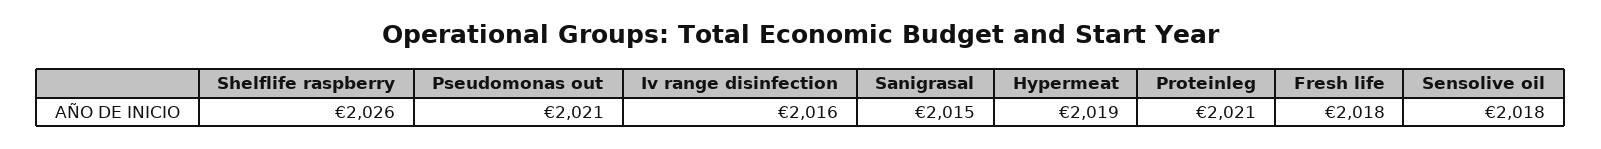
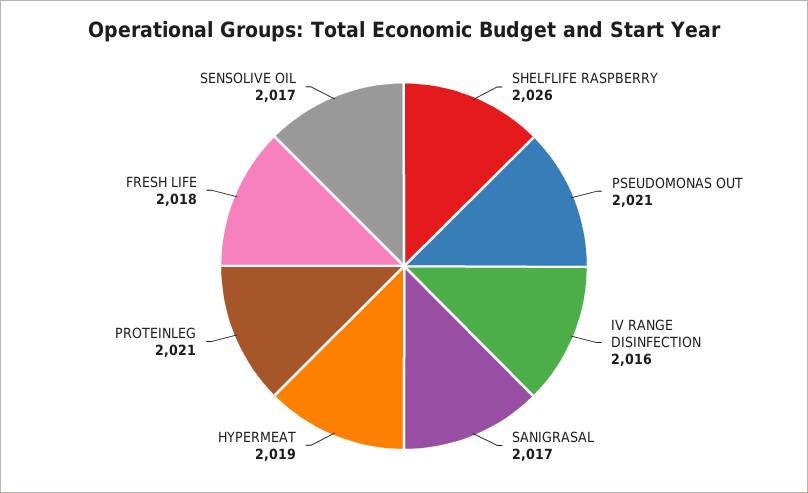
Sanigrasal: 2015 -> 2017
Sensolive oil: 2018 -> 2017

